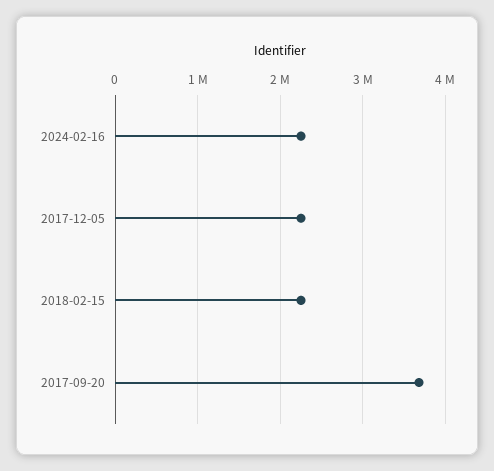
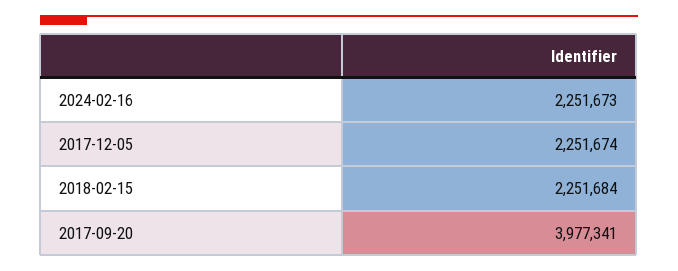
2017-09-20: 3700000 -> 3977341

